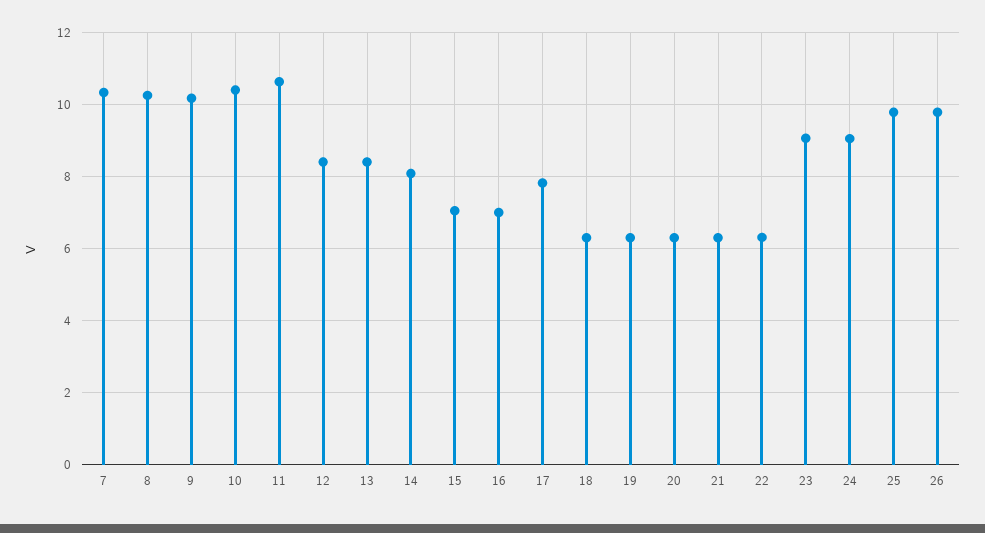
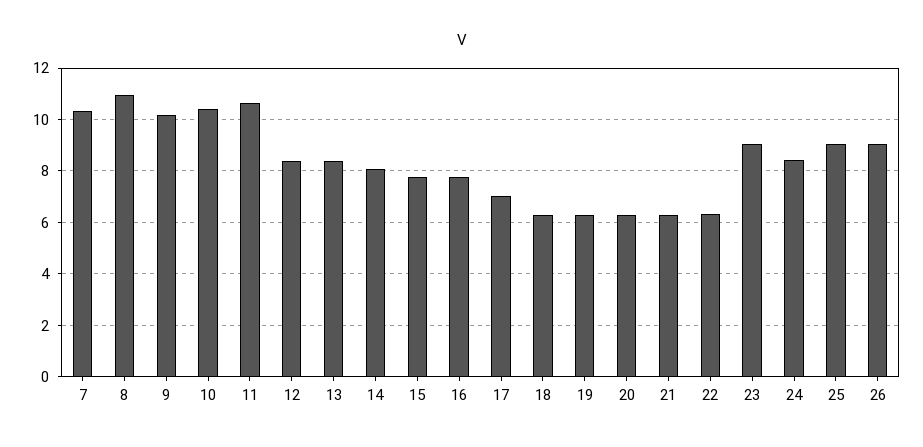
8: 10.2 -> 11
15: 7 -> 7.75
16: 7 -> 7.75
17: 7.8 -> 7
24: 9 -> 8.5
25: 9.8 -> 9
26: 9.8 -> 9

